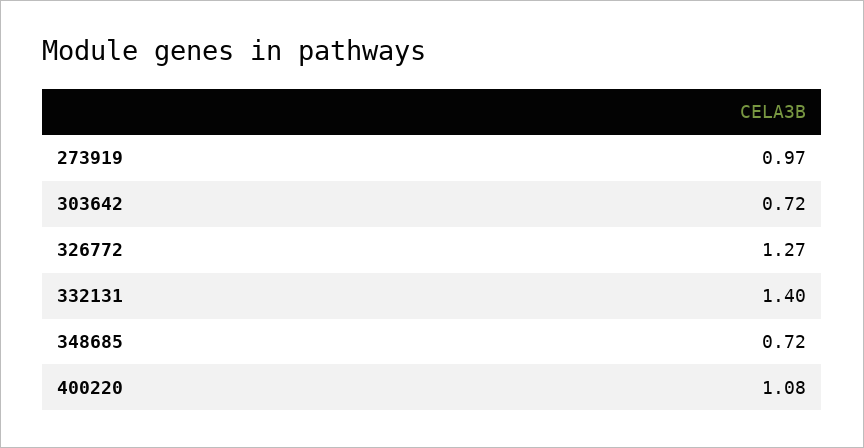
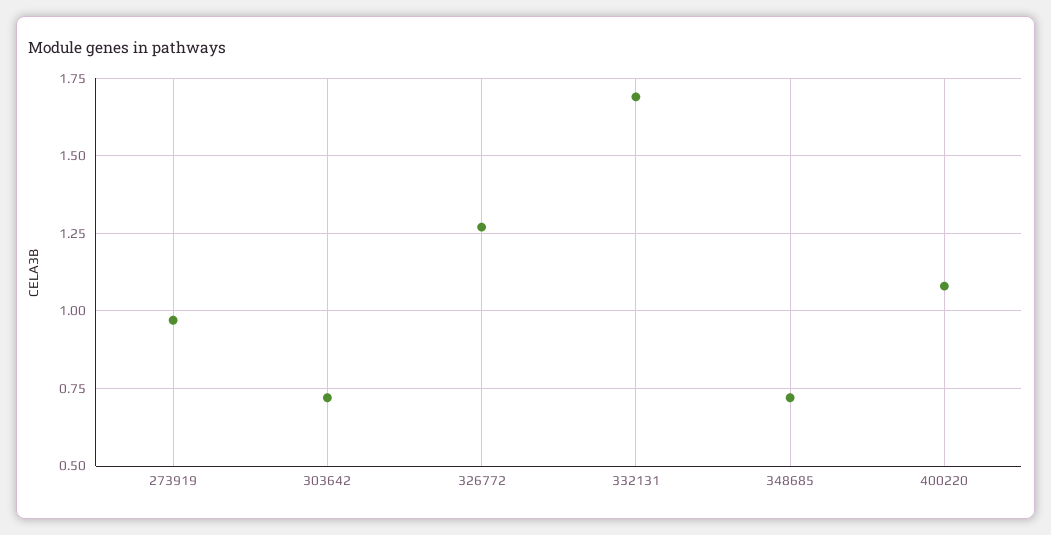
332131: 1.4 -> 1.7

